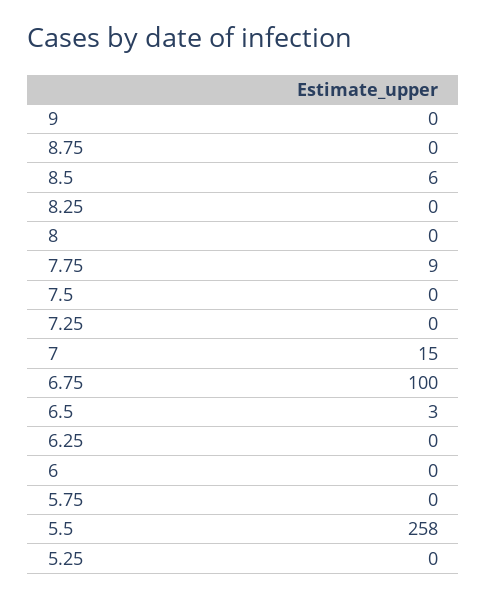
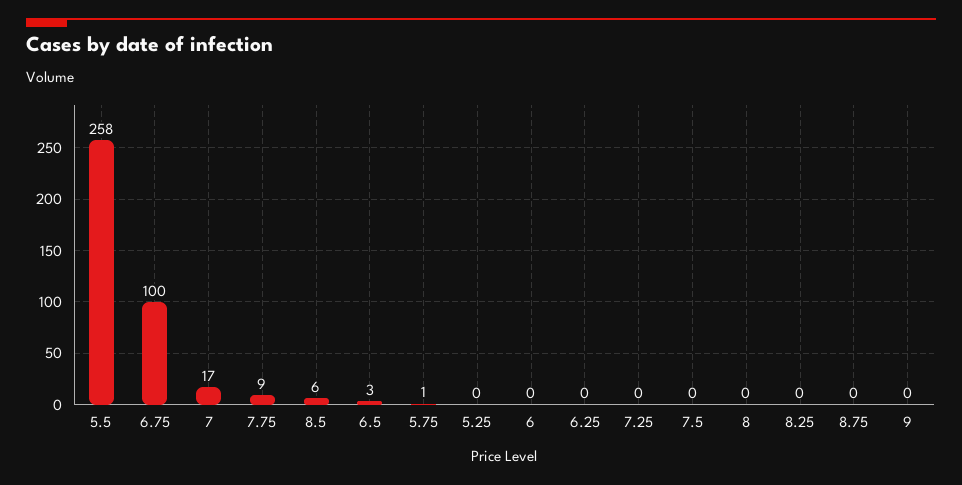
7: 15 -> 17
5.75: 0 -> 1

